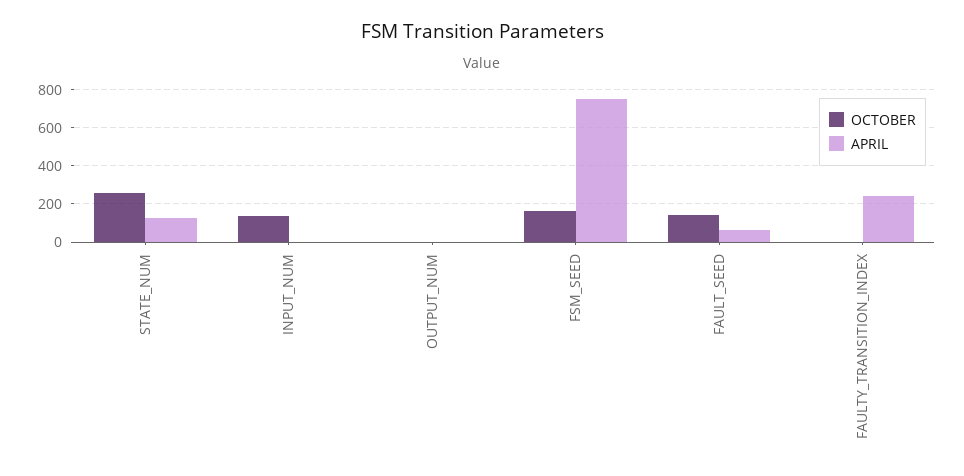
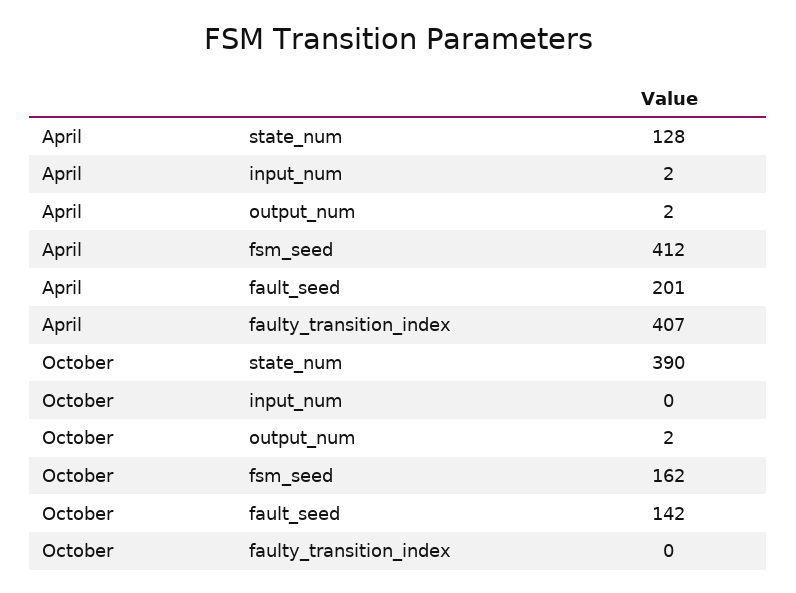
OCTOBER, STATE_NUM: 250 -> 390
OCTOBER, INPUT_NUM: 150 -> 0
APRIL, FSM_SEED: 750 -> 412
APRIL, FAULT_SEED: 50 -> 201
APRIL, FAULTY_TRANSITION_INDEX: 250 -> 407

